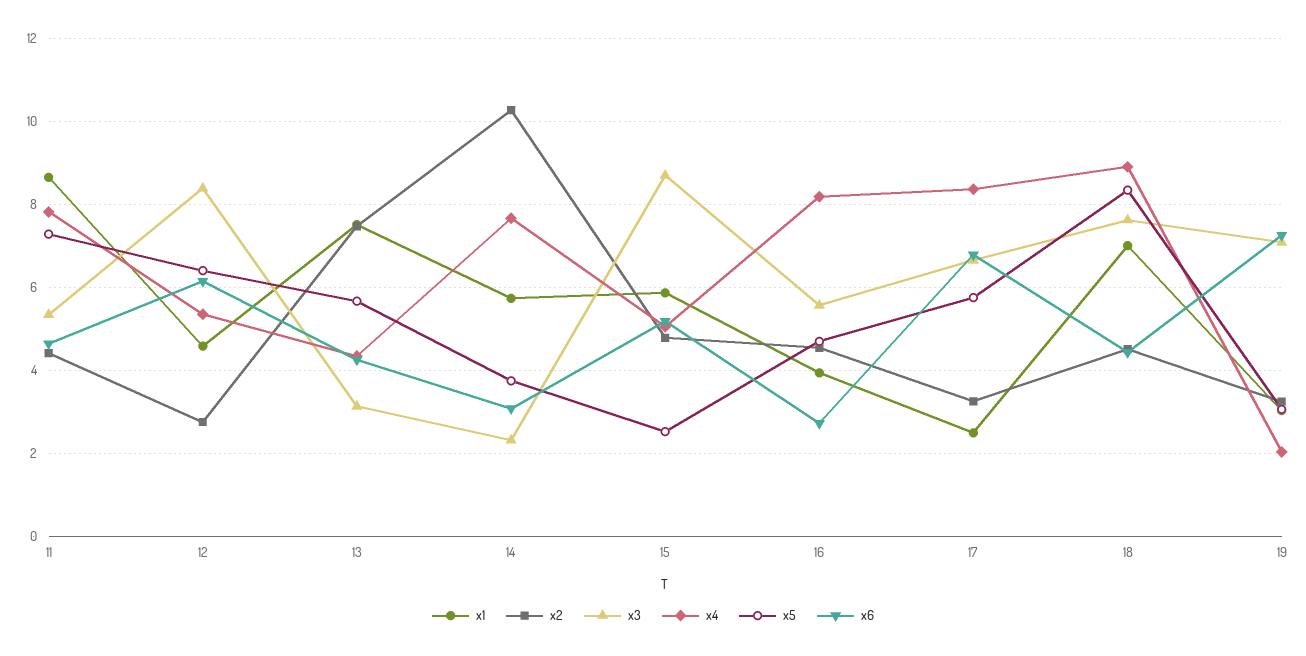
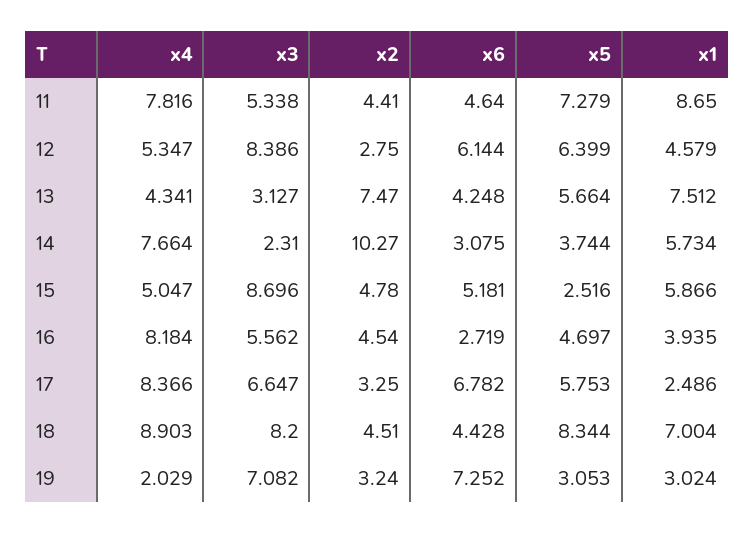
x3, 18: 7.6 -> 8.2

